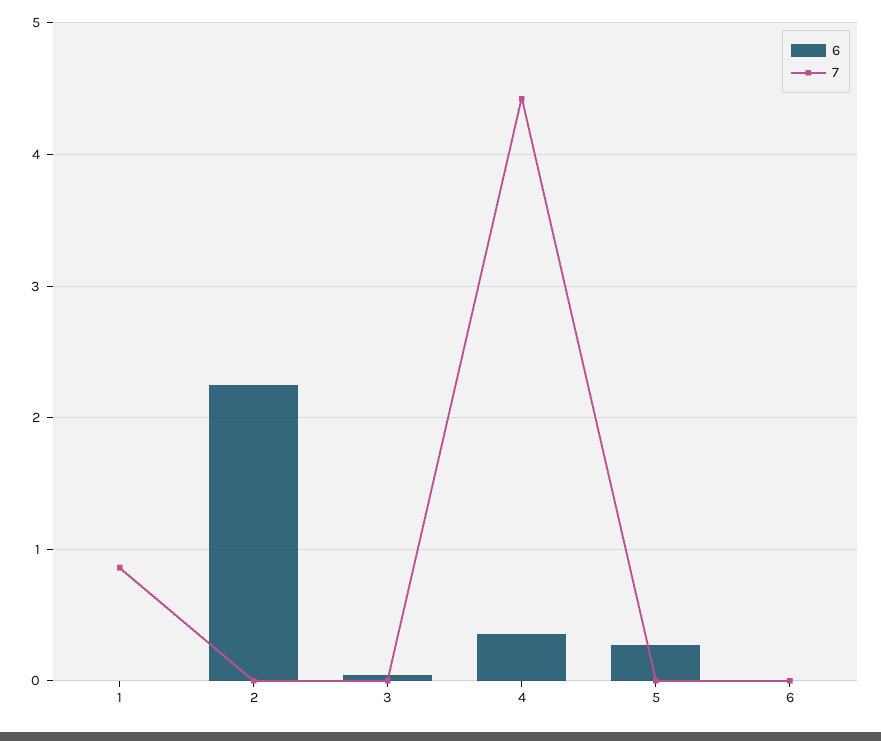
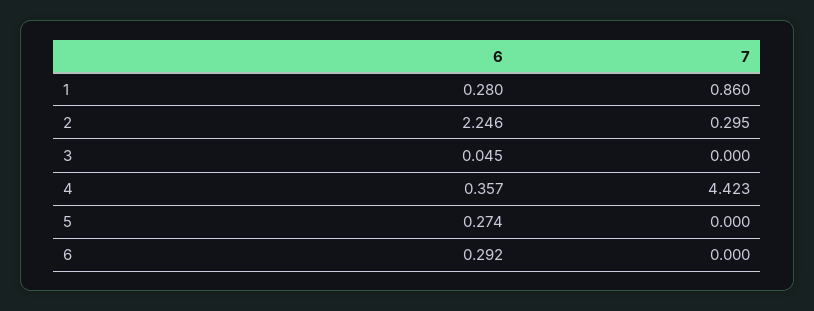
6, 1: 0 -> 0.28
7, 2: 0 -> 0.295
6, 6: 0 -> 0.292

